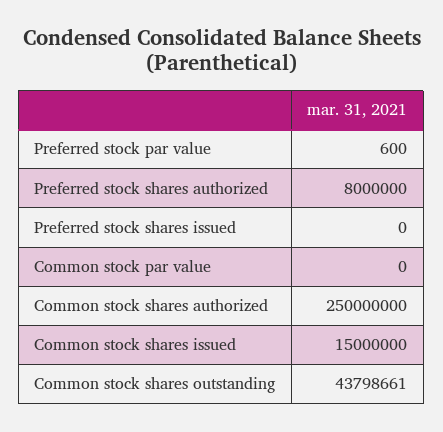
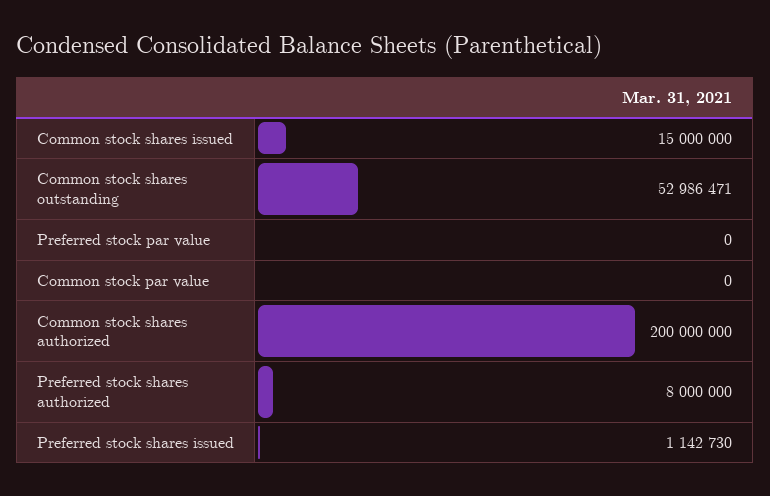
Preferred stock par value: 600 -> 0
Preferred stock shares issued: 0 -> 1142730
Common stock shares authorized: 250000000 -> 200000000
Common stock shares outstanding: 43798661 -> 52986471

